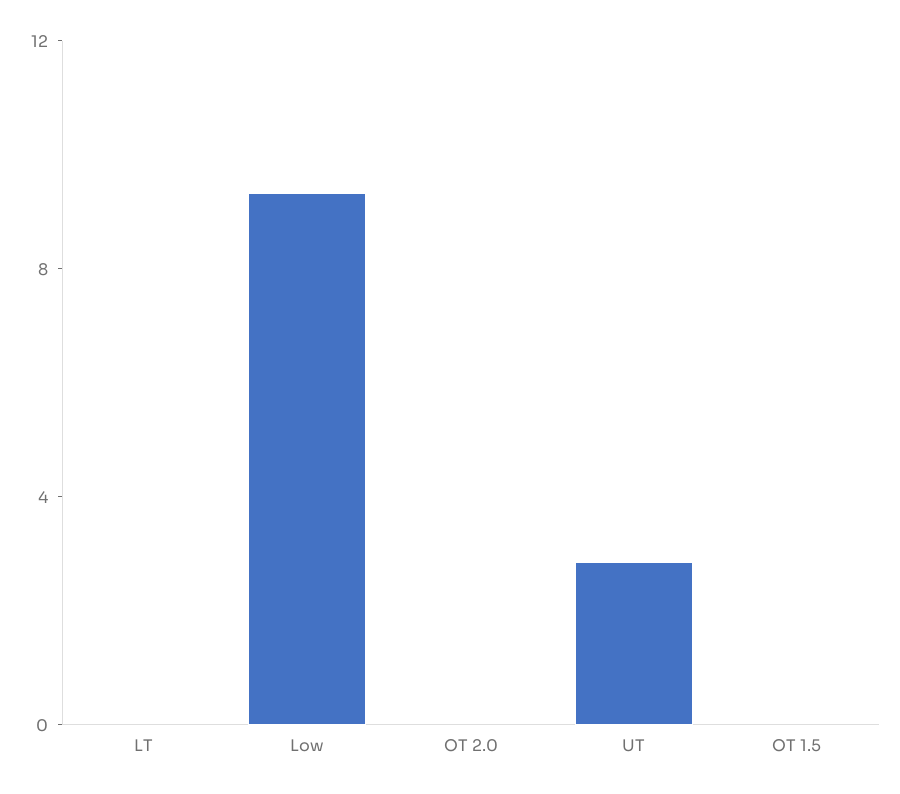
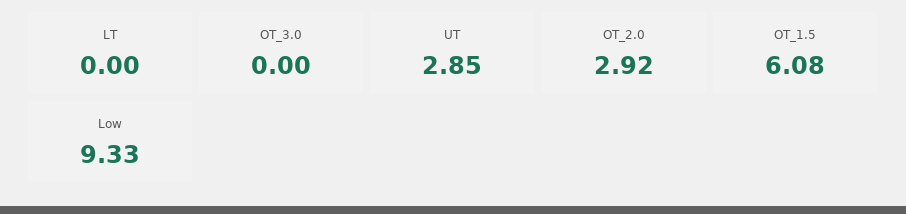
OT 2.0: 0 -> 2.92
OT 1.5: 0 -> 6.08
OT_3.0: none -> 0

